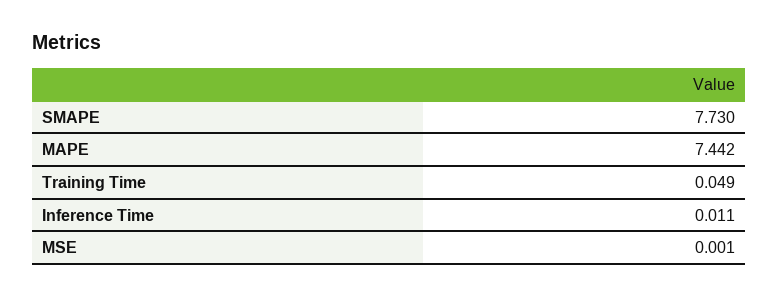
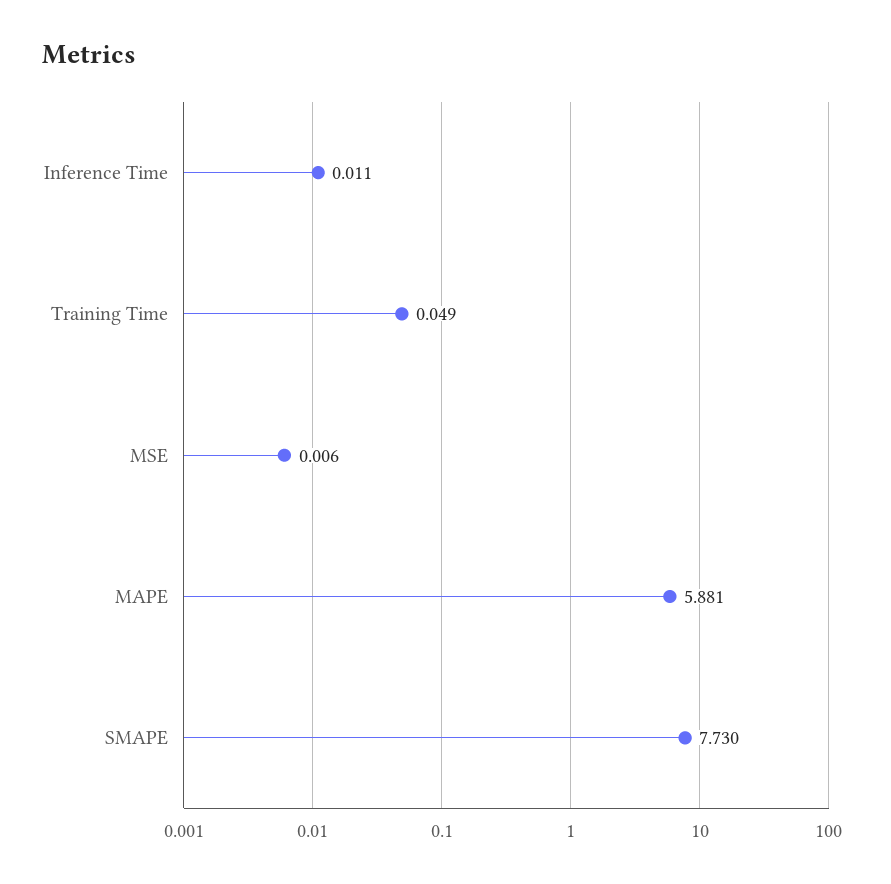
MAPE: 7.442 -> 5.881
MSE: 0.001 -> 0.006

